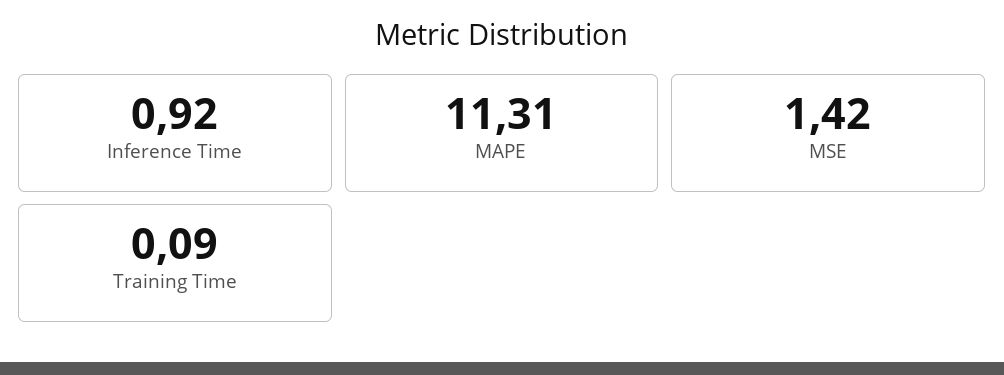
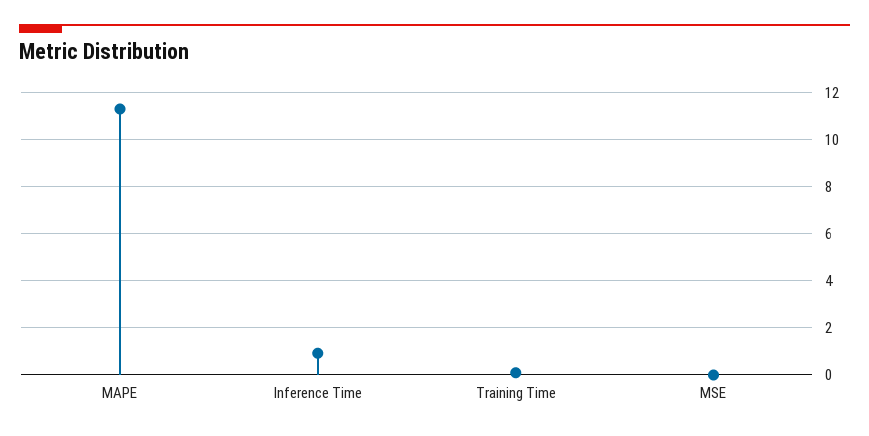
MSE: 1.42 -> 0

